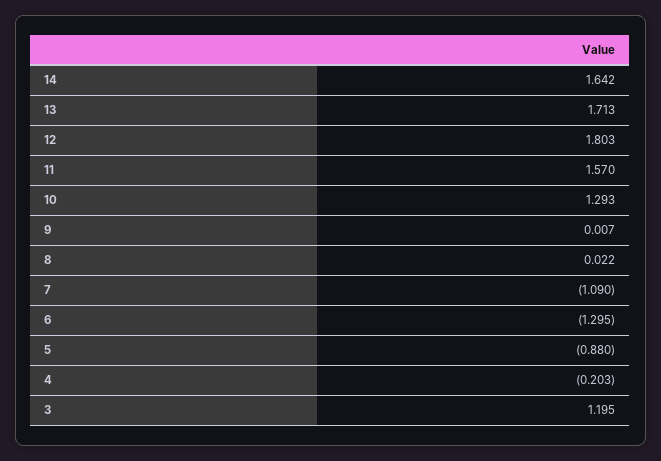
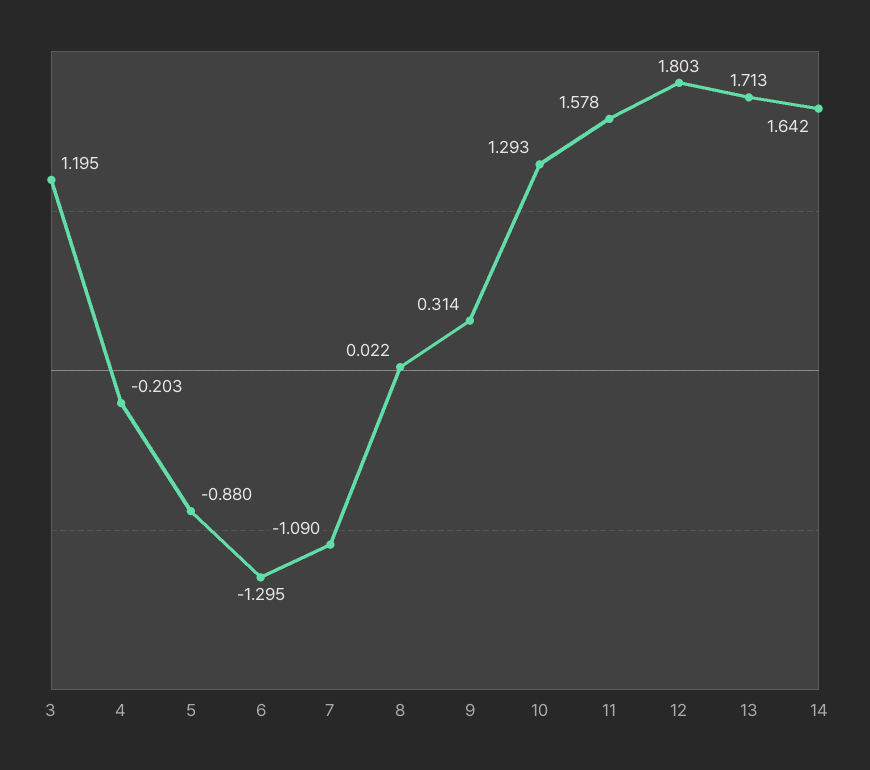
11: 1.57 -> 1.578
9: 0.007 -> 0.314

